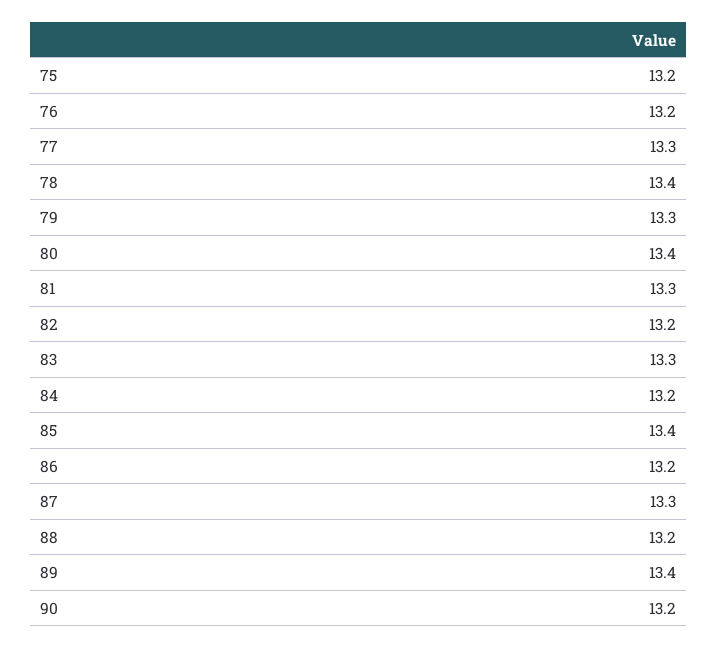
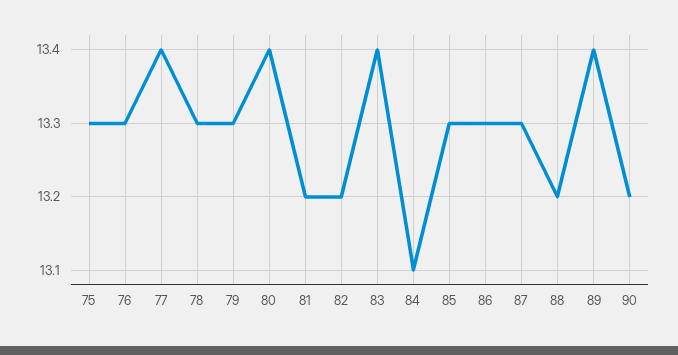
75: 13.2 -> 13.3
76: 13.2 -> 13.3
77: 13.3 -> 13.4
78: 13.4 -> 13.3
81: 13.3 -> 13.2
83: 13.3 -> 13.4
84: 13.2 -> 13.1
85: 13.4 -> 13.3
86: 13.2 -> 13.3

